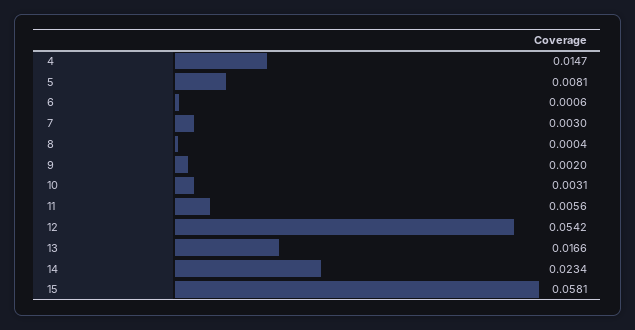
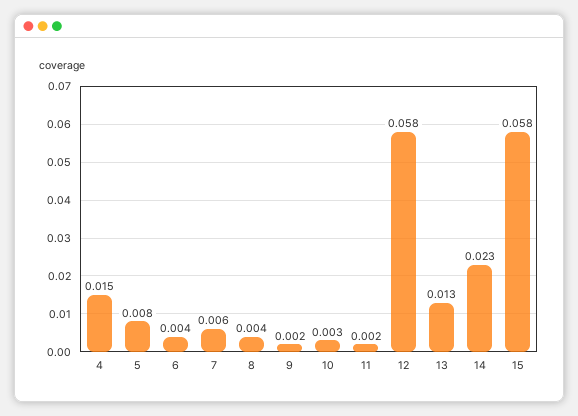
6: 0.0006 -> 0.004
7: 0.003 -> 0.006
8: 0.0004 -> 0.004
11: 0.0056 -> 0.002
12: 0.0542 -> 0.058
13: 0.0166 -> 0.013

